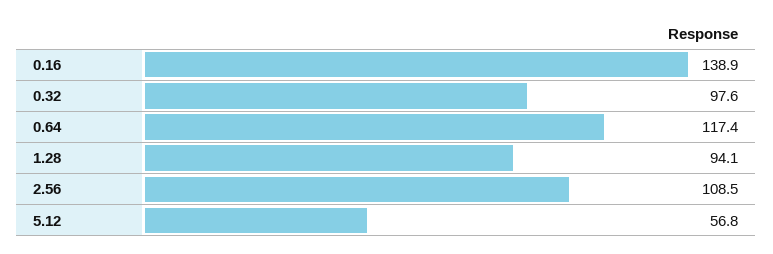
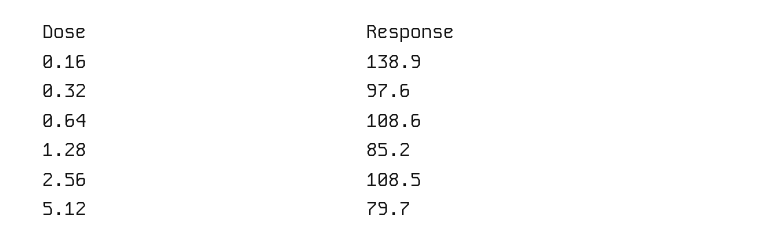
0.64: 117.4 -> 108.6
1.28: 94.1 -> 85.2
5.12: 56.8 -> 79.7

